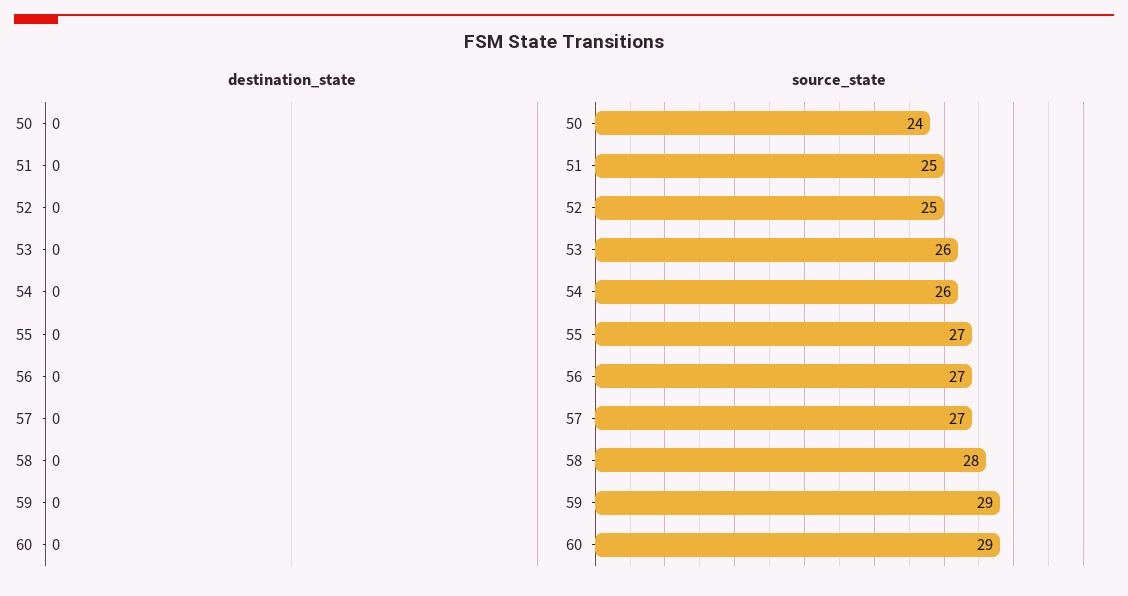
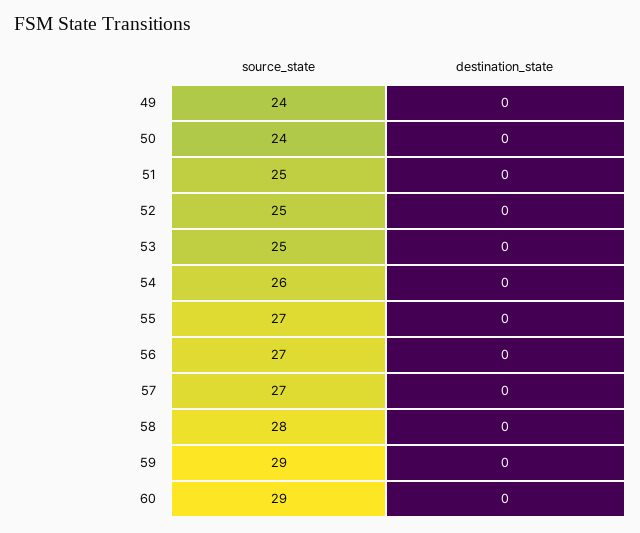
source_state, 53: 26 -> 25
source_state, 49: none -> 24
destination_state, 49: none -> 0

